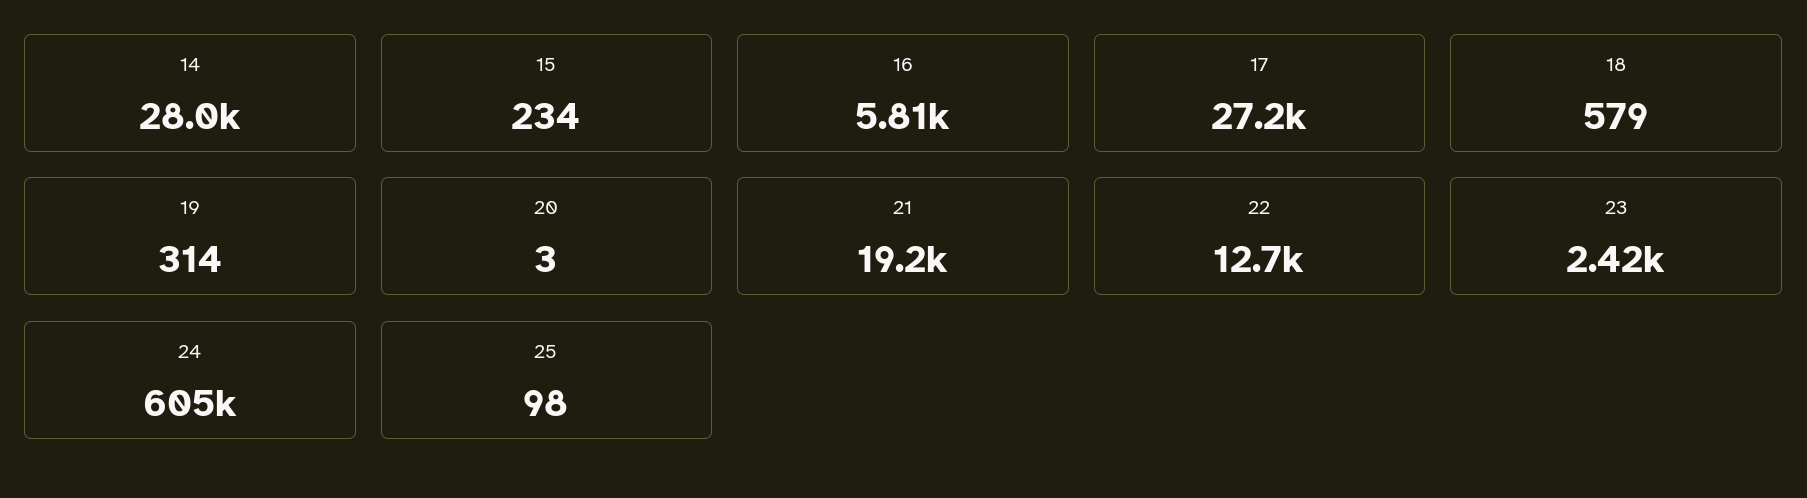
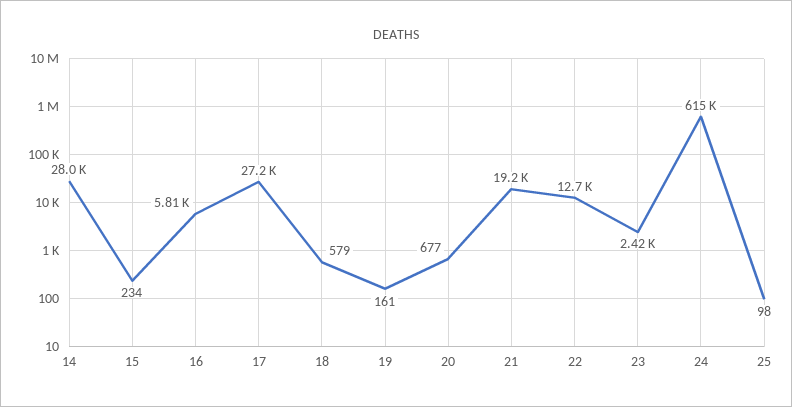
19: 314 -> 161
20: 3 -> 677
24: 605000 -> 615000

